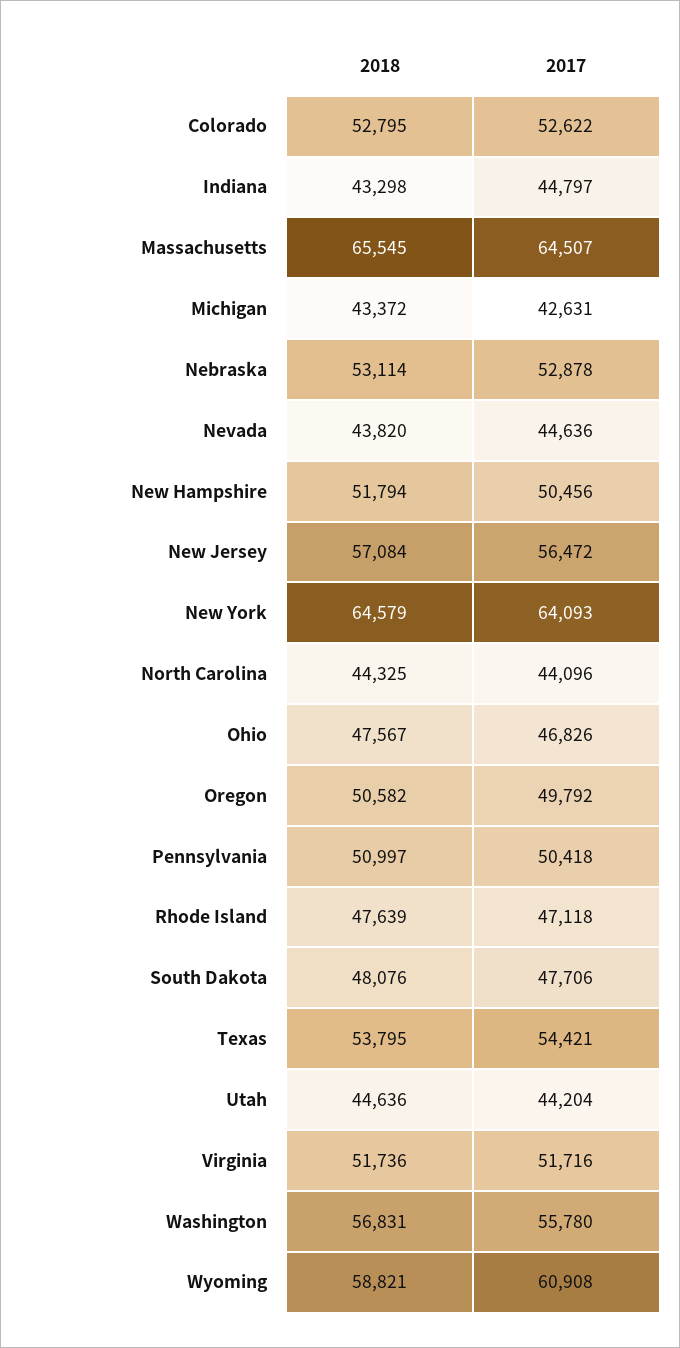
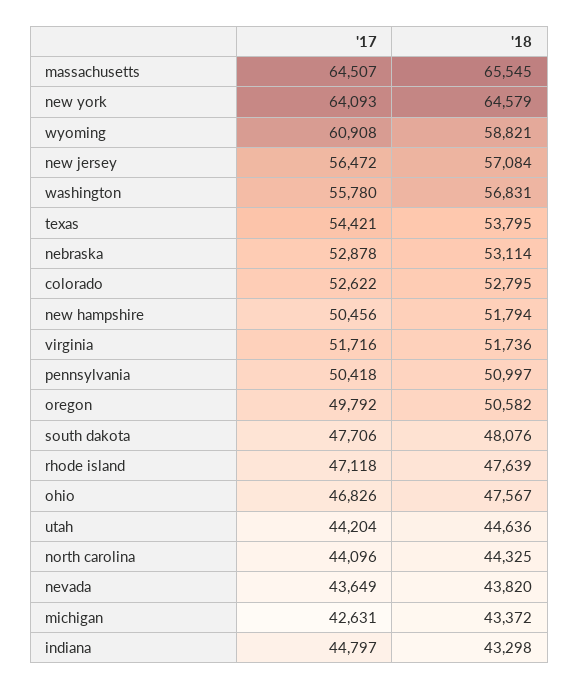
2017, Nevada: 44636 -> 43649

